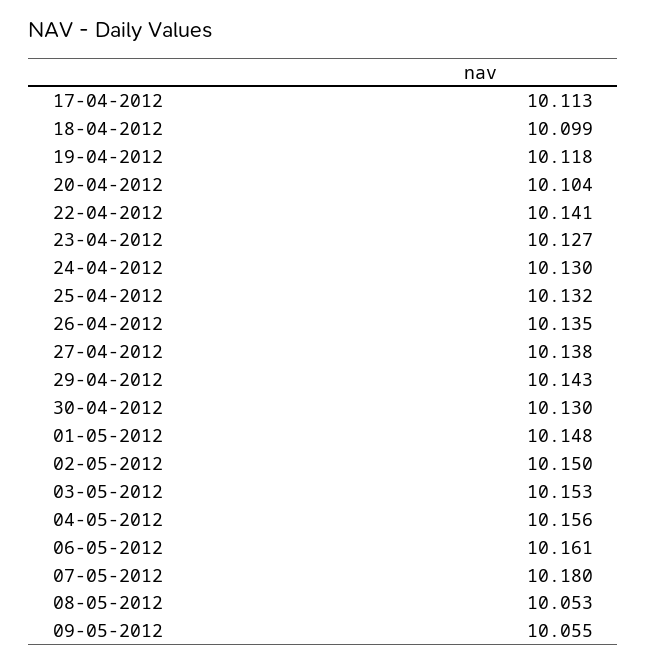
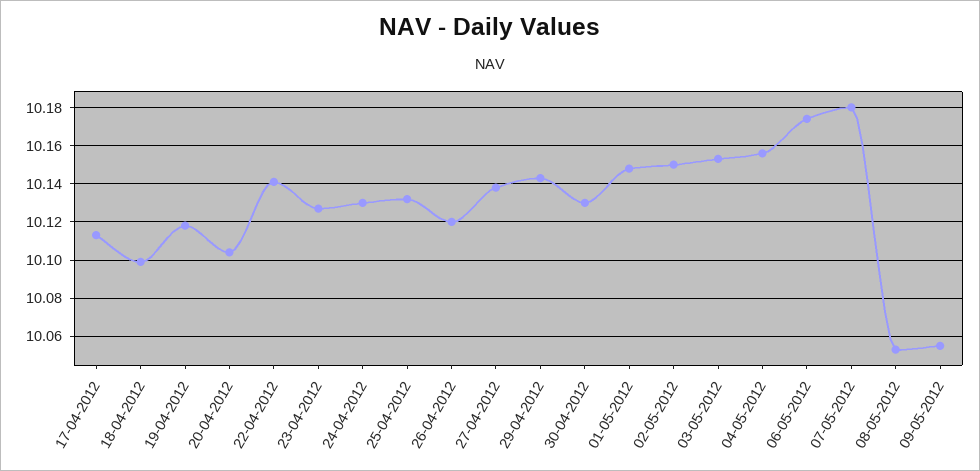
26-04-2012: 10.135 -> 10.12
06-05-2012: 10.161 -> 10.175

